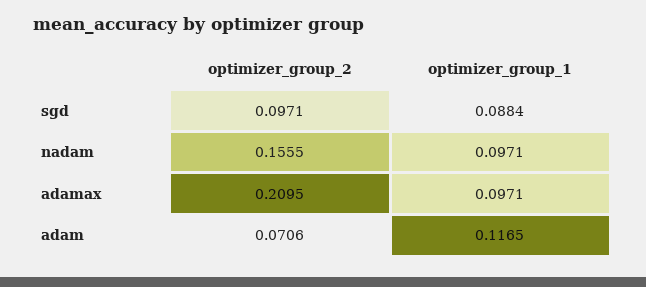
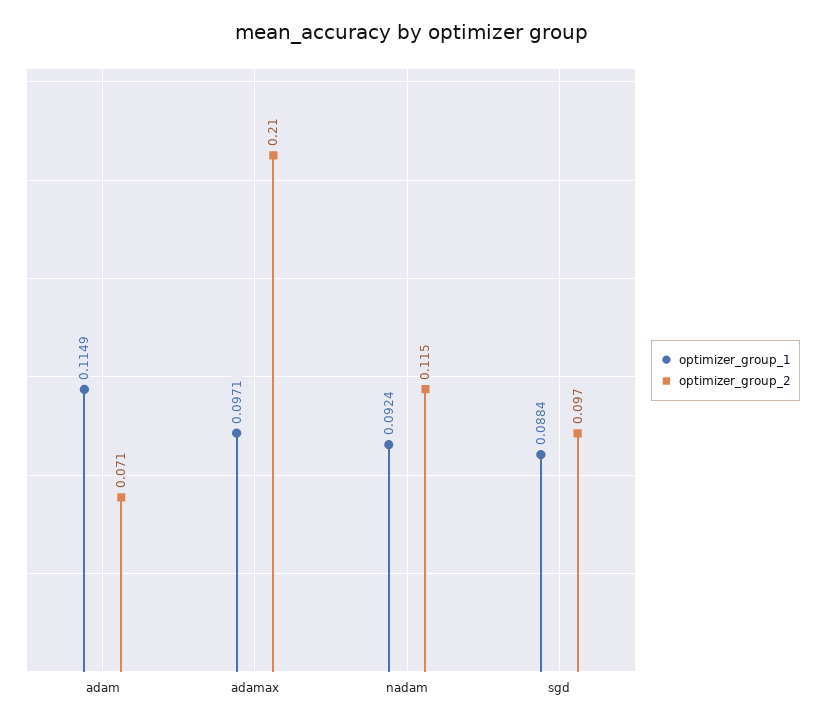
optimizer_group_2, nadam: 0.1555 -> 0.115
optimizer_group_1, nadam: 0.0971 -> 0.0924
optimizer_group_1, adam: 0.1165 -> 0.1149

